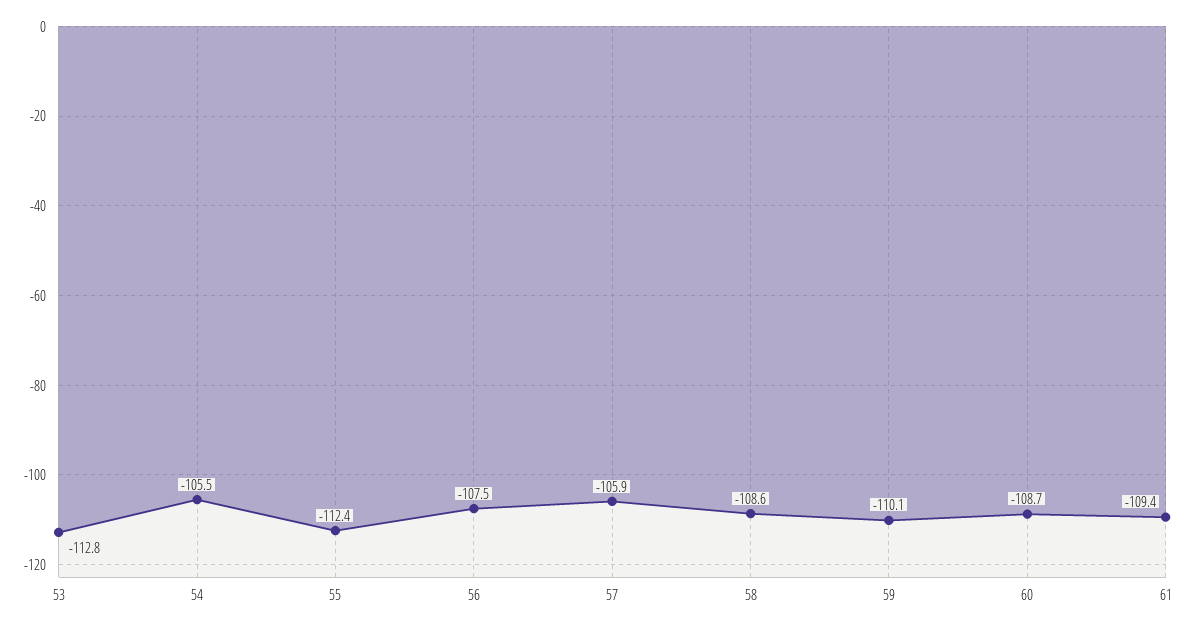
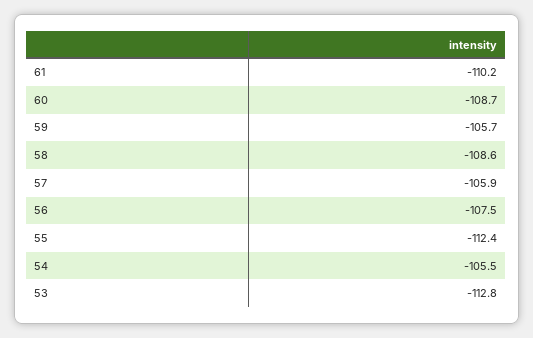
59: -110.1 -> -105.7
61: -109.4 -> -110.2

